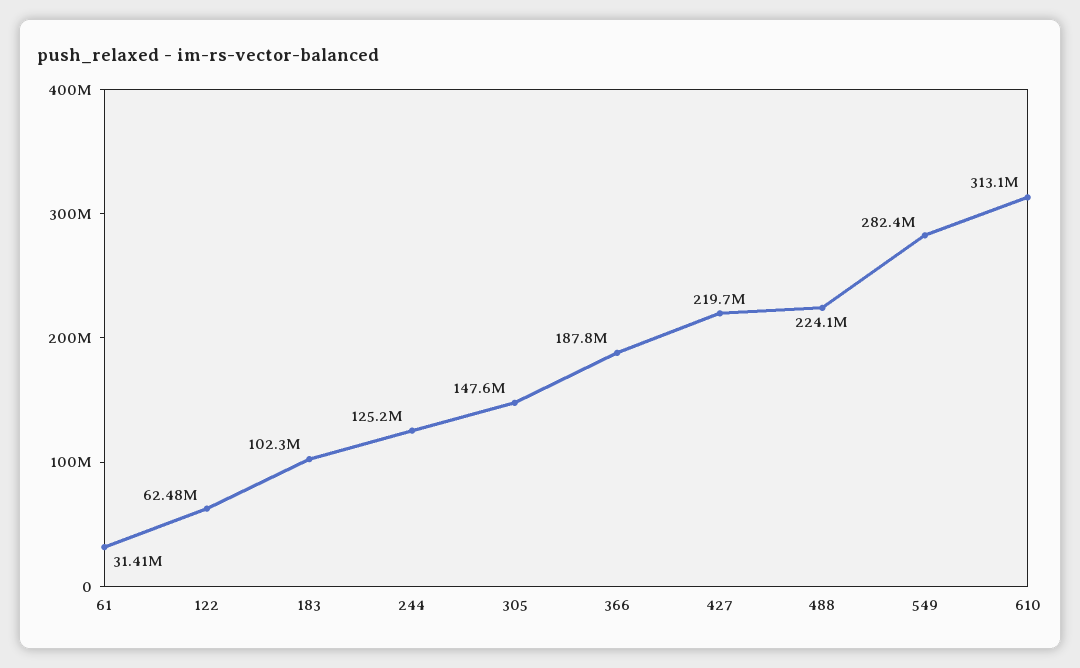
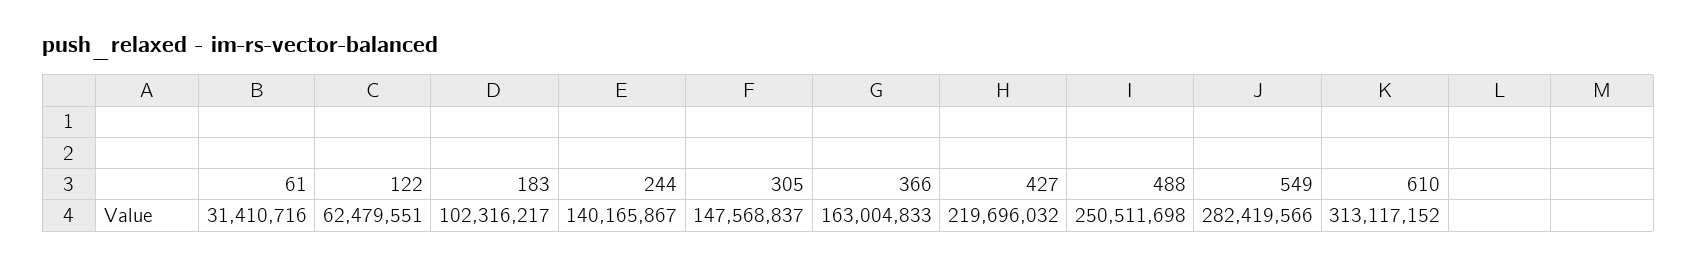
244: 125200000 -> 140165867
366: 187800000 -> 163004833
488: 224100000 -> 250511698

